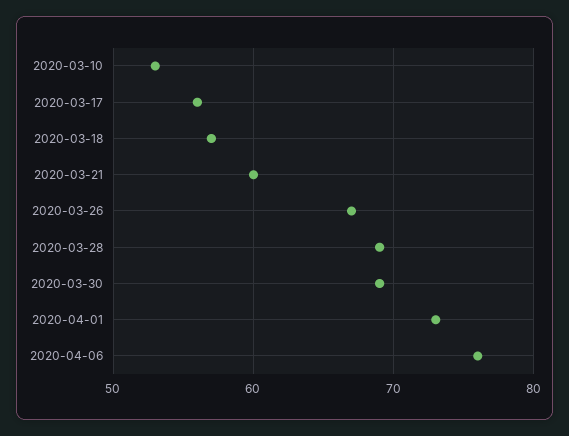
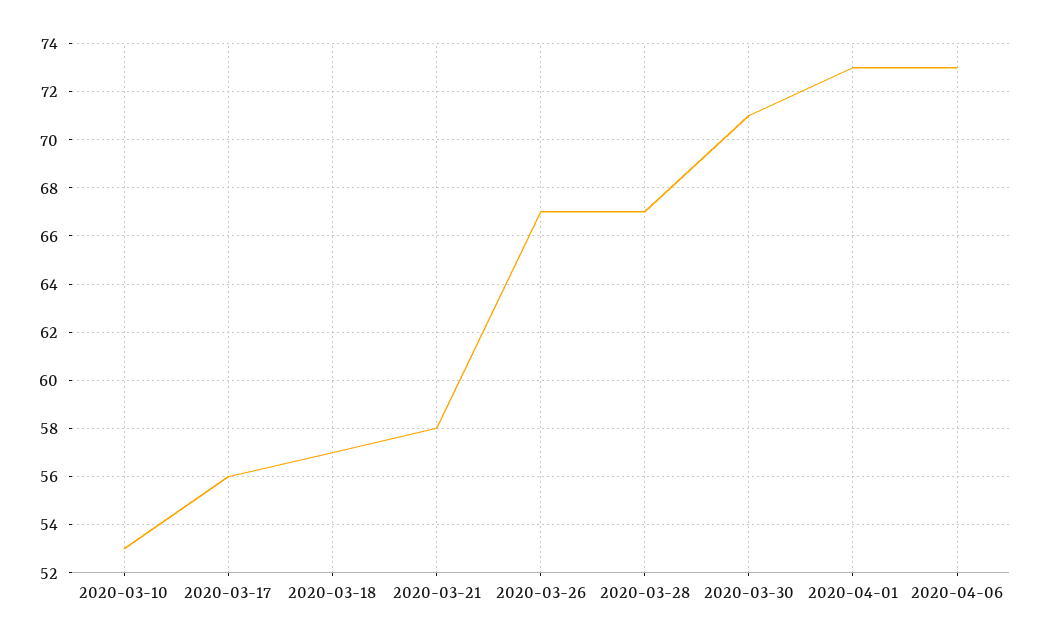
2020-03-21: 60 -> 58
2020-03-28: 69 -> 67
2020-03-30: 69 -> 71
2020-04-06: 76 -> 73

